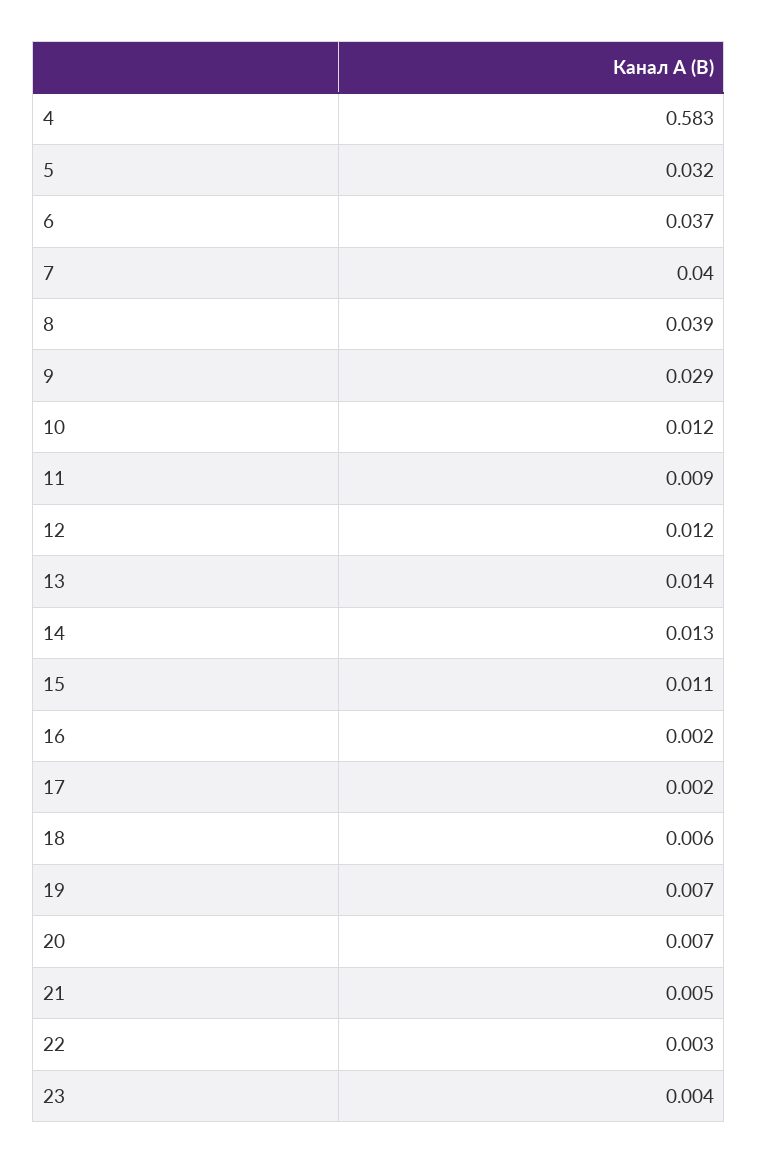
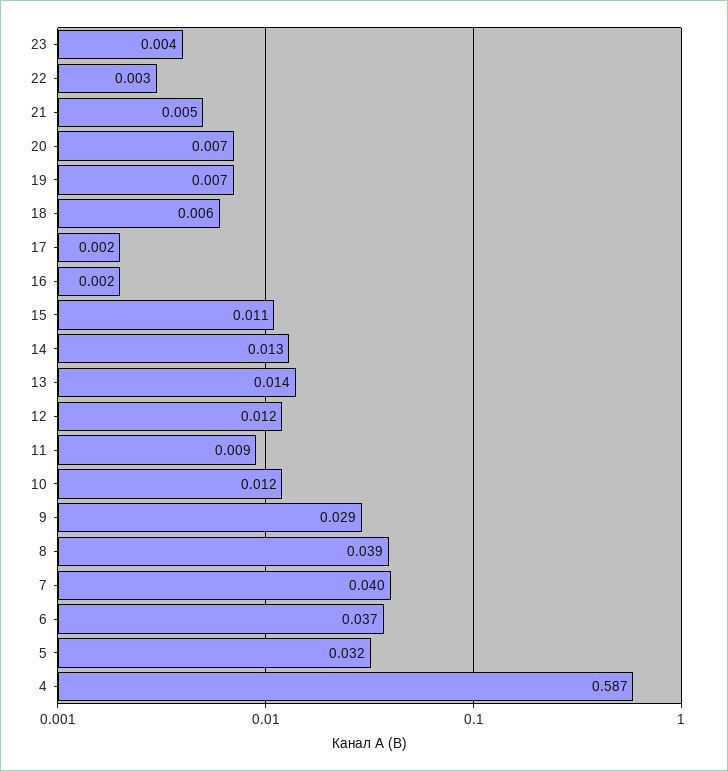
4: 0.583 -> 0.587

